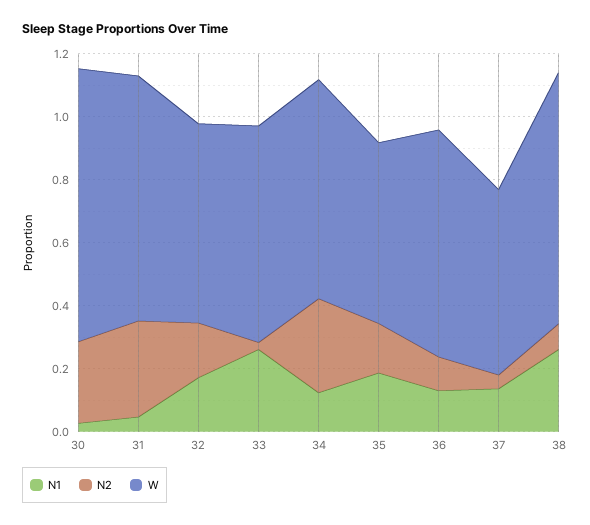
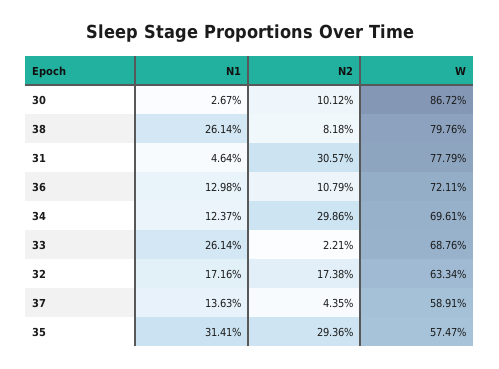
N2, 30: 0.25 -> 0.1012
N1, 35: 0.2 -> 0.3141
N2, 35: 0.15 -> 0.2936

